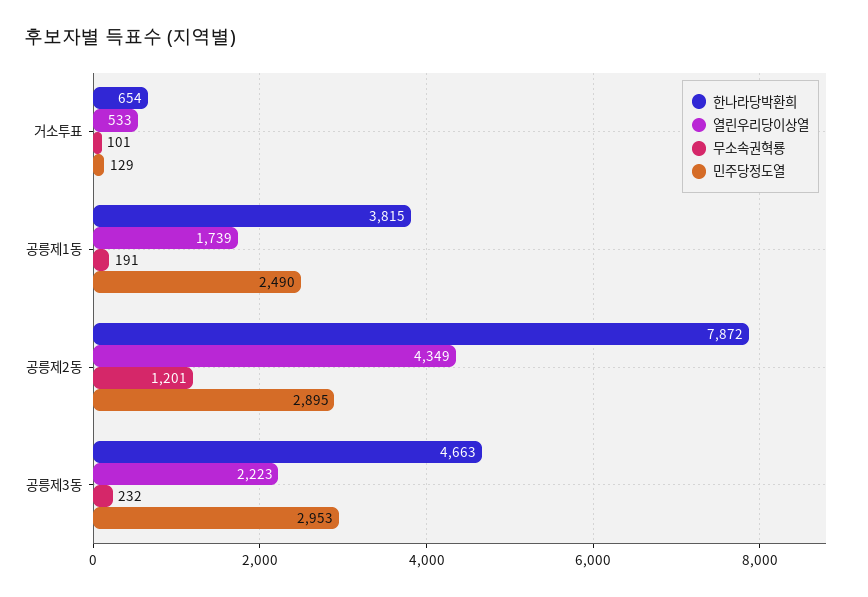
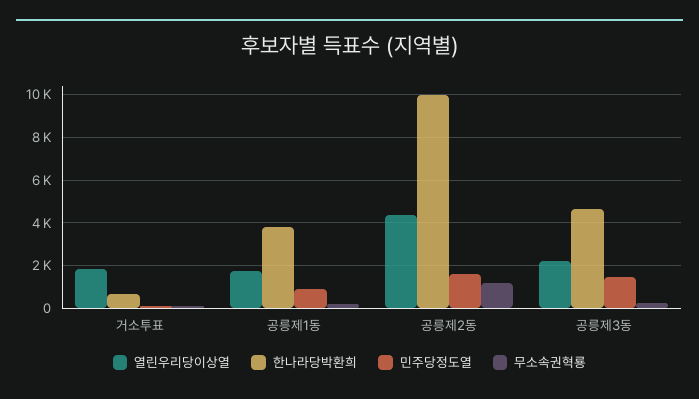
열린우리당이상열, 거소투표: 533 -> 2000
민주당정도열, 공릉제1동: 2490 -> 1000
한나라당박환희, 공릉제2동: 7872 -> 10000
민주당정도열, 공릉제2동: 2895 -> 1500
민주당정도열, 공릉제3동: 2953 -> 1500

